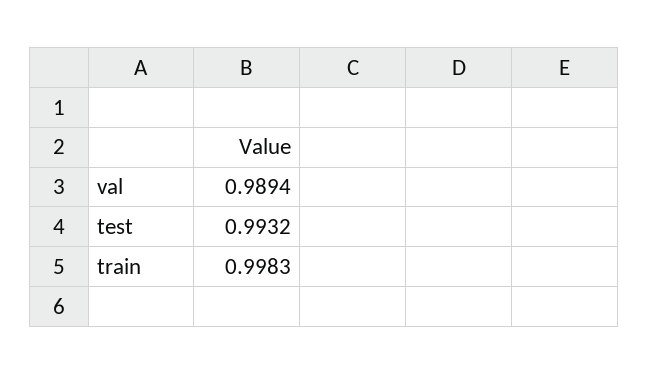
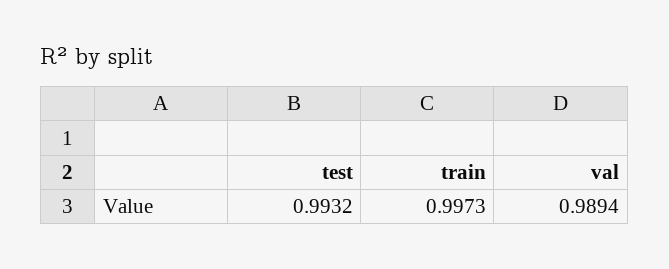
train: 0.9983 -> 0.9973

